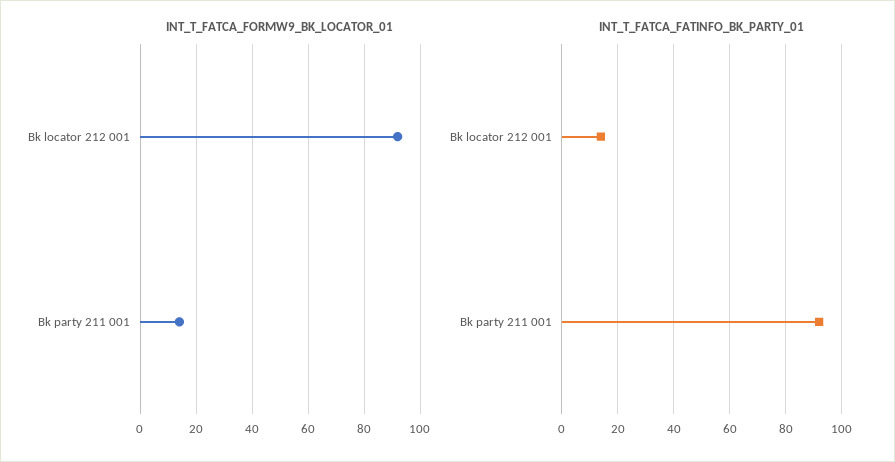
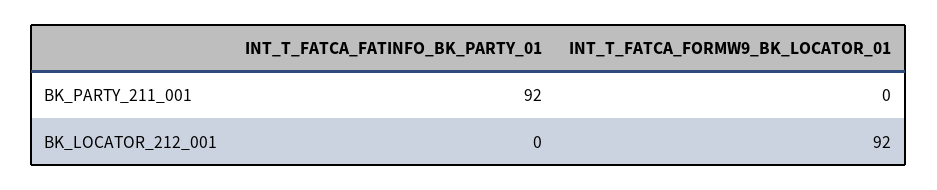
INT_T_FATCA_FORMW9_BK_LOCATOR_01, Bk party 211 001: 15 -> 0
INT_T_FATCA_FATINFO_BK_PARTY_01, Bk locator 212 001: 15 -> 0

